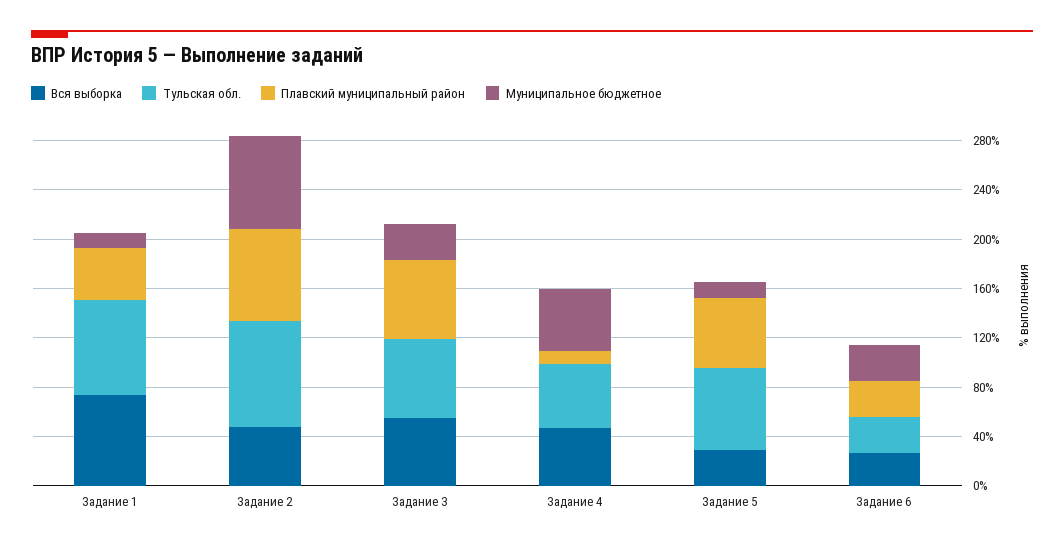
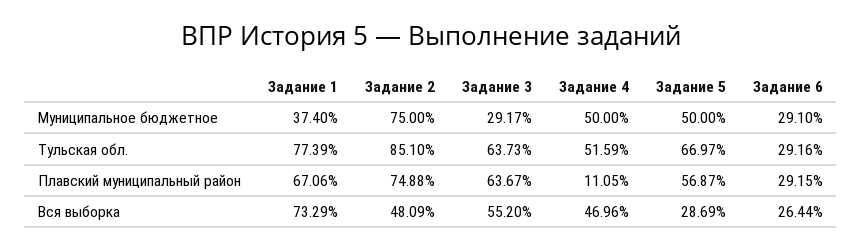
Плавский муниципальный район, Задание 1: 40 -> 67.06
Муниципальное бюджетное, Задание 1: 10 -> 37.4
Муниципальное бюджетное, Задание 5: 10 -> 50

